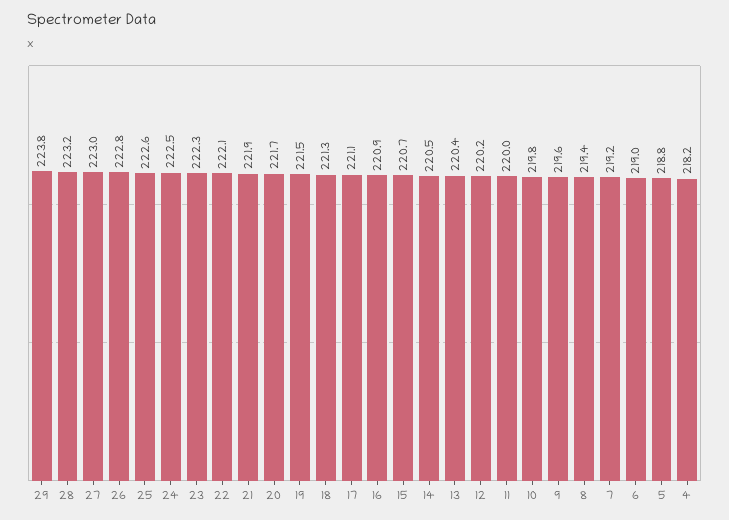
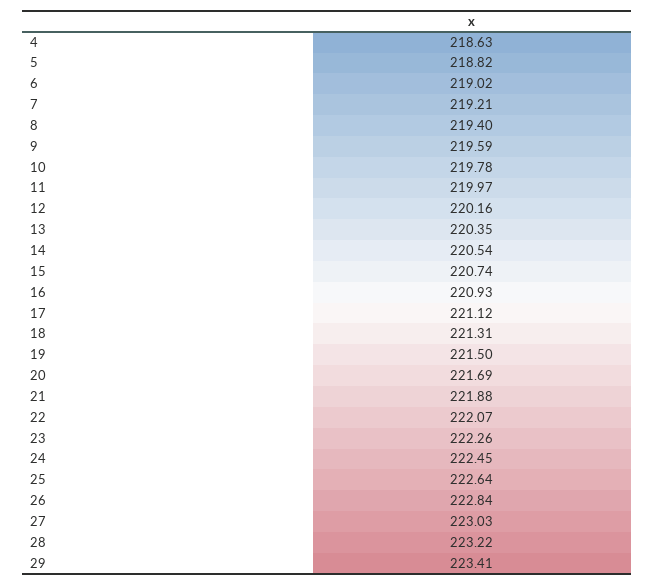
29: 223.8 -> 223.41
4: 218.2 -> 218.63

